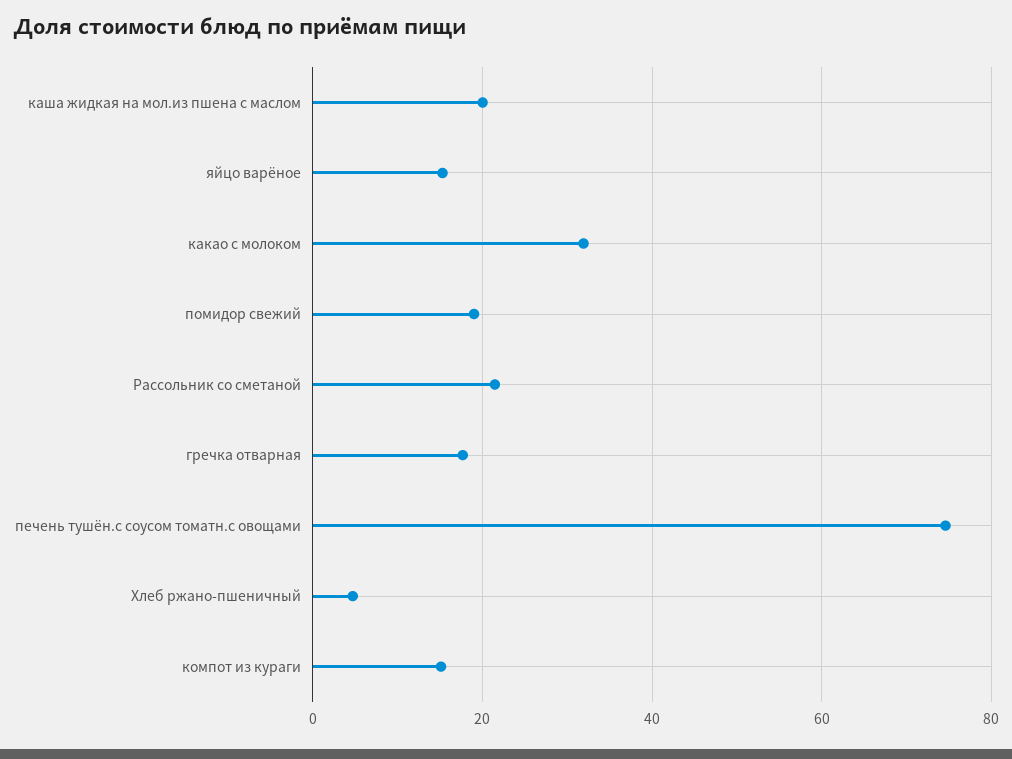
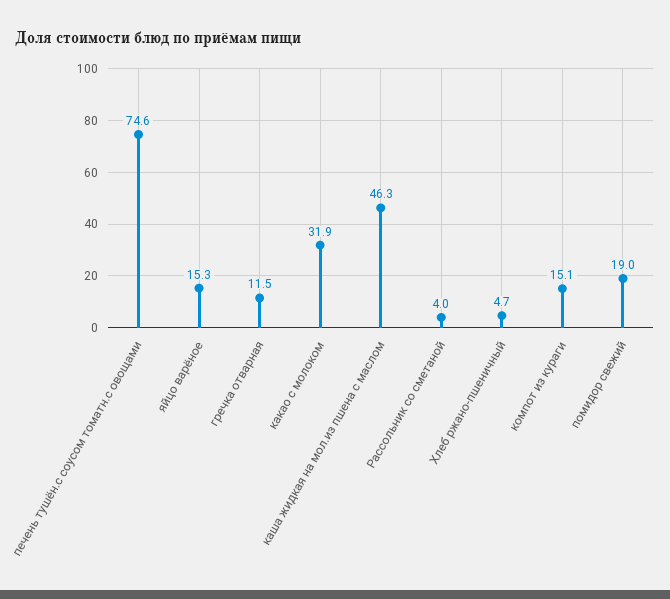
каша жидкая на мол.из пшена с маслом: 20 -> 46.3
Рассольник со сметаной: 22 -> 4
гречка отварная: 18 -> 11.5

